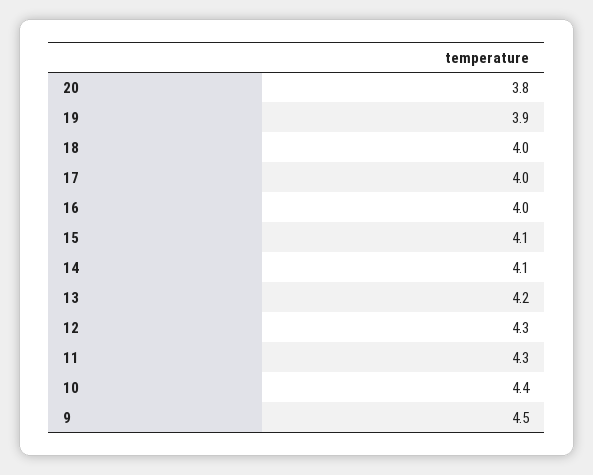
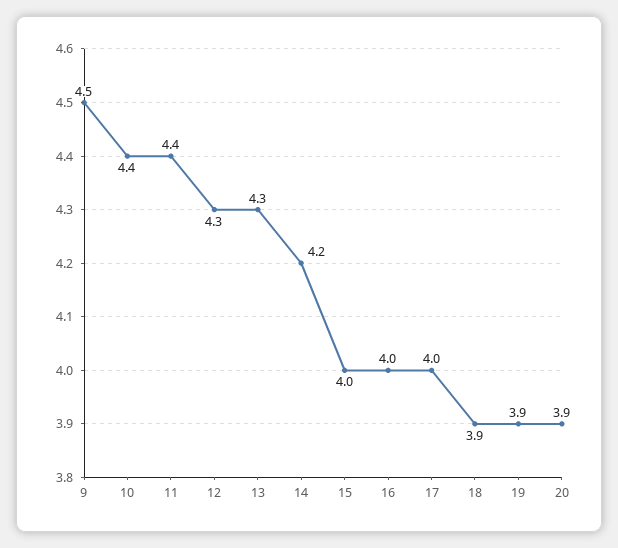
20: 3.8 -> 3.9
18: 4 -> 3.9
15: 4.1 -> 4
14: 4.1 -> 4.2
13: 4.2 -> 4.3
11: 4.3 -> 4.4

